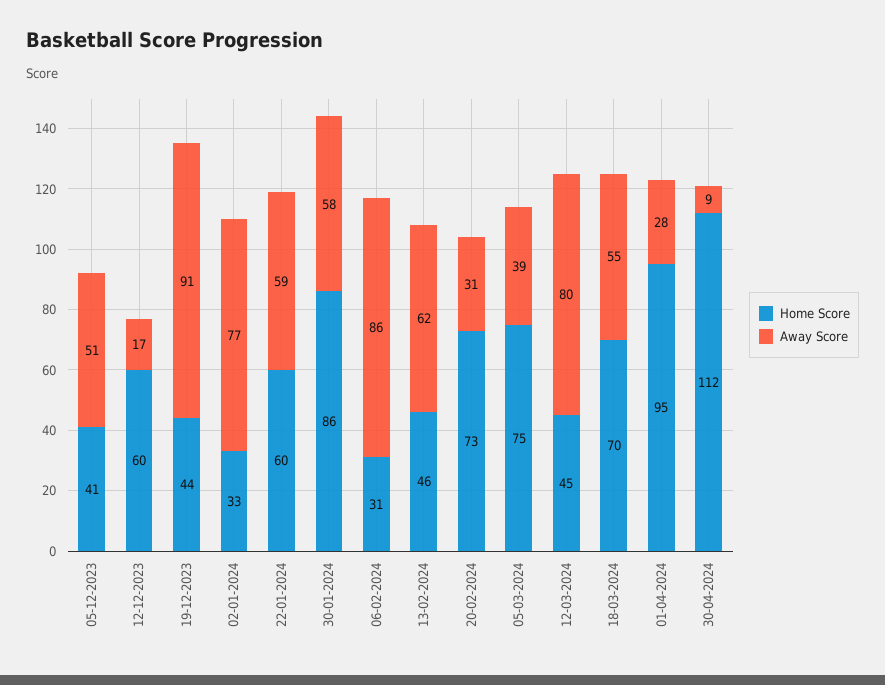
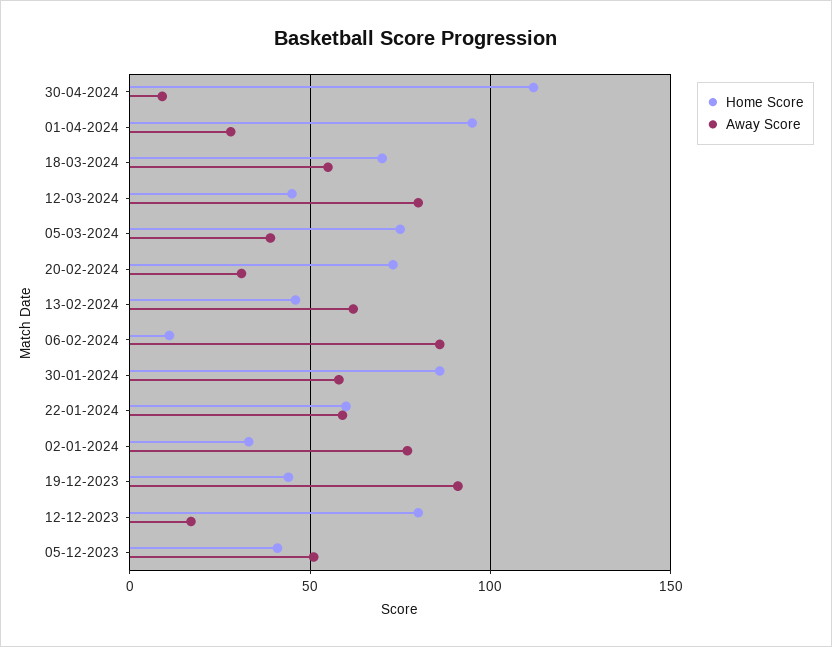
Home Score, 12-12-2023: 60 -> 80
Home Score, 06-02-2024: 31 -> 10

